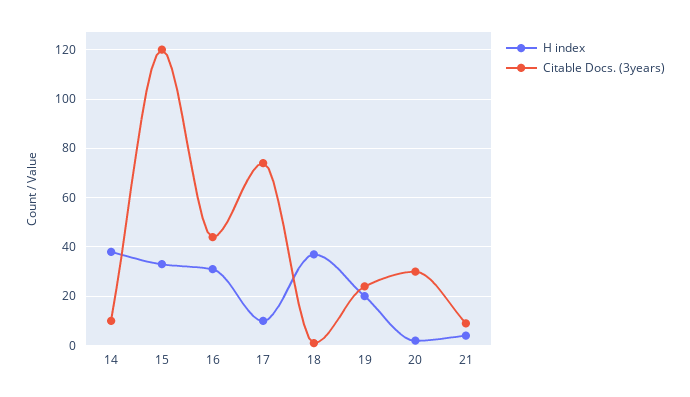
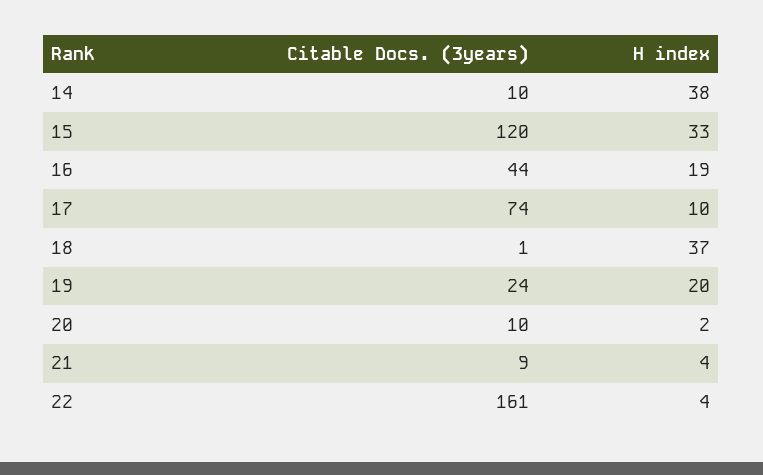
H index, 16: 30 -> 19
Citable Docs. (3years), 20: 30 -> 10
Citable Docs. (3years), 22: none -> 161
H index, 22: none -> 4

